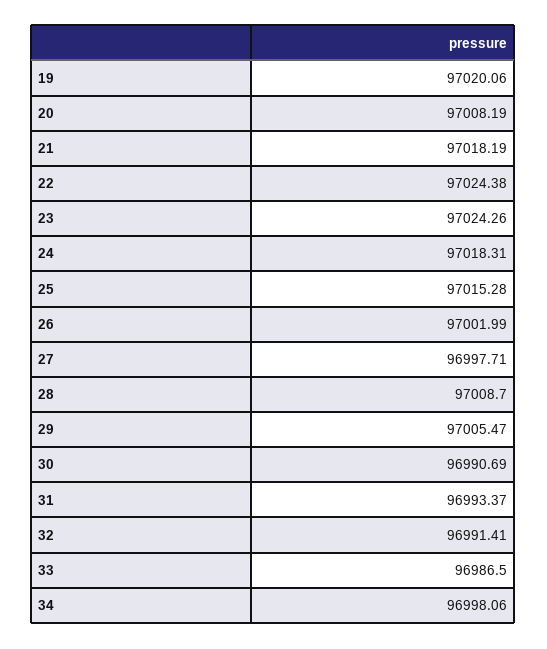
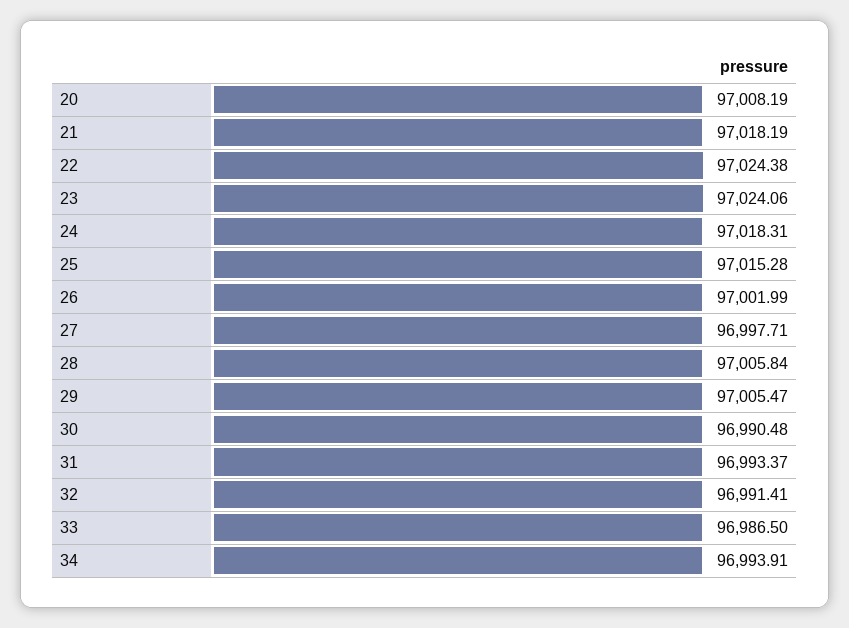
19: 97020.06 -> none
23: 97024.26 -> 97024.06
28: 97008.7 -> 97005.84
30: 96990.69 -> 96990.48
34: 96998.06 -> 96993.91

